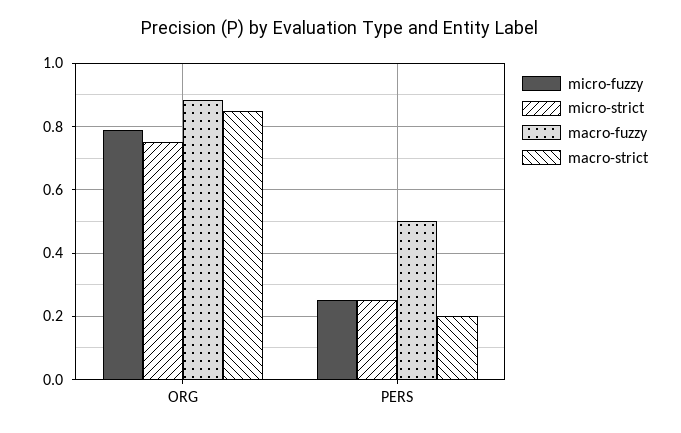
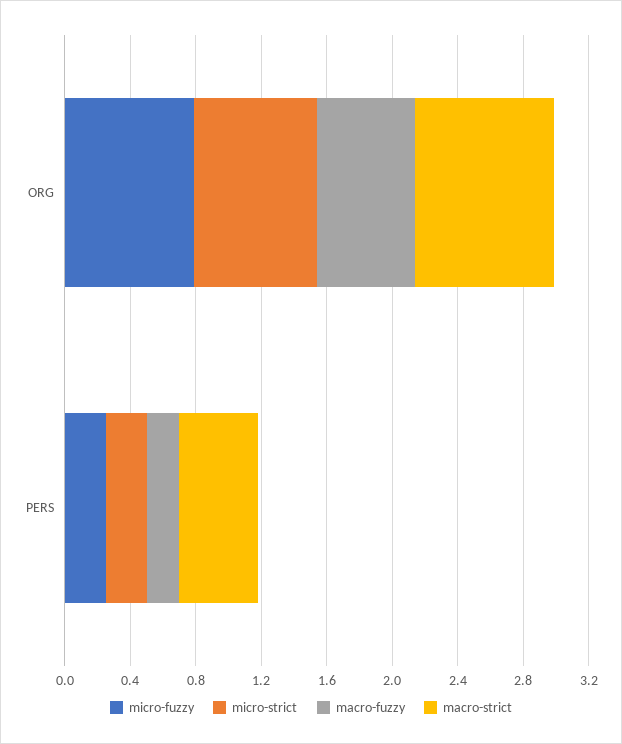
macro-fuzzy, ORG: 0.88 -> 0.6
macro-fuzzy, PERS: 0.5 -> 0.2
macro-strict, PERS: 0.2 -> 0.5

